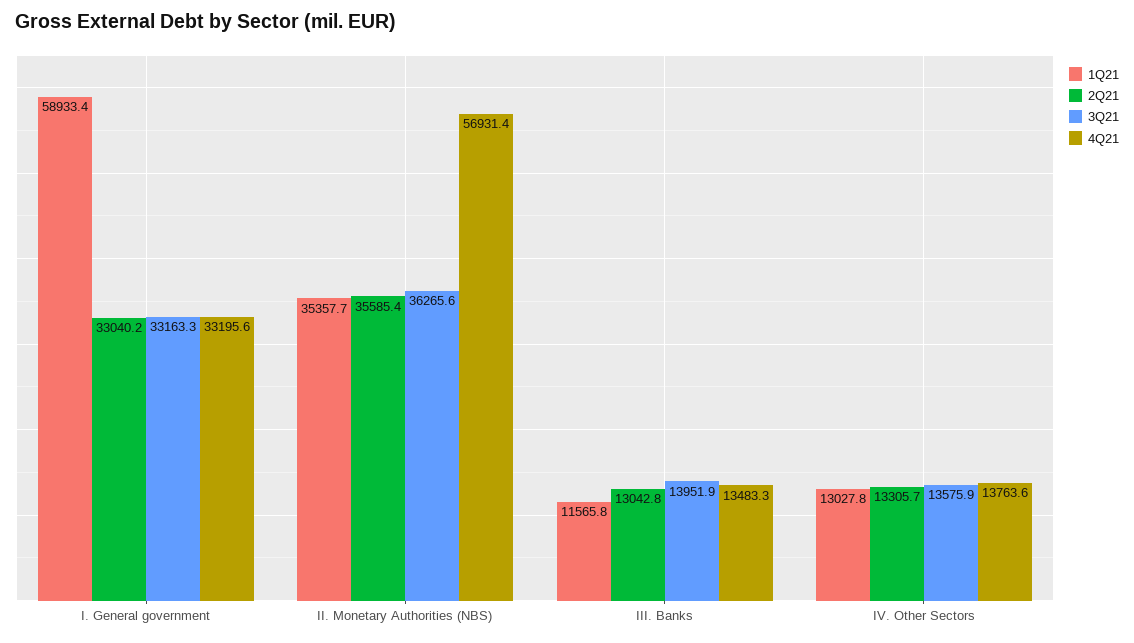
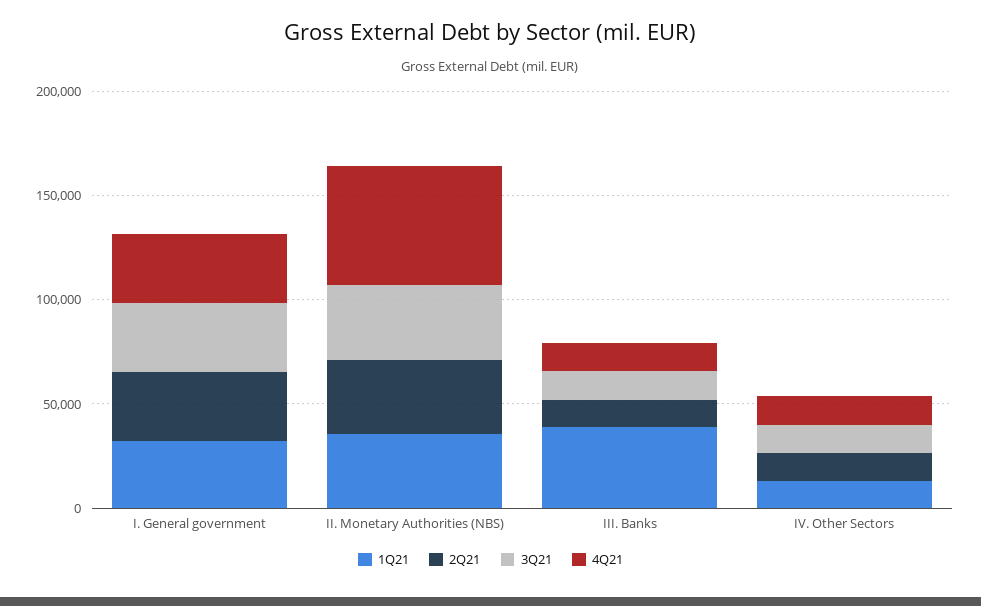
1Q21, I. General government: 58933.4 -> 30000
1Q21, III. Banks: 11565.8 -> 40000

